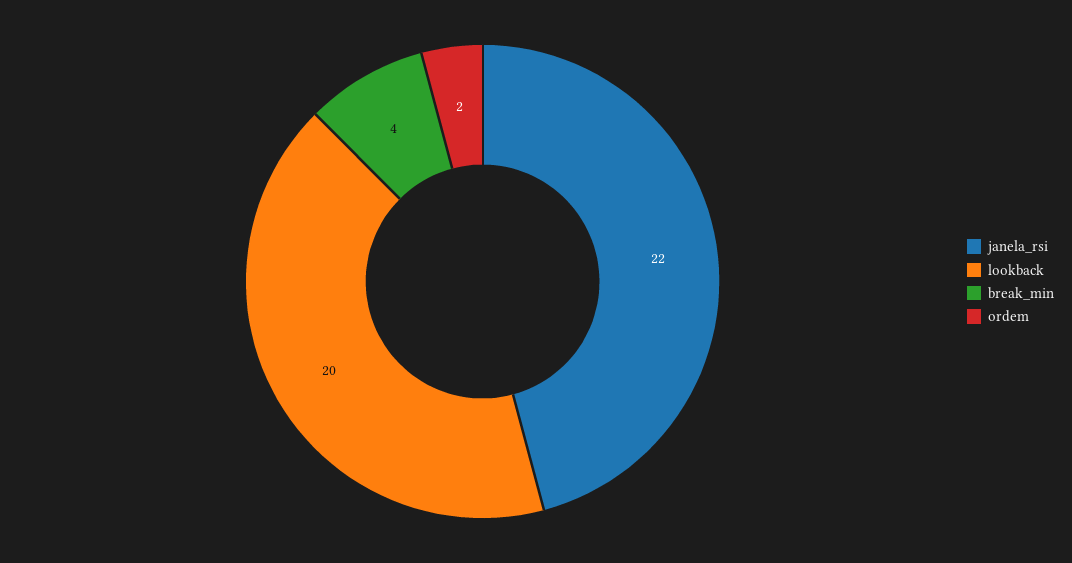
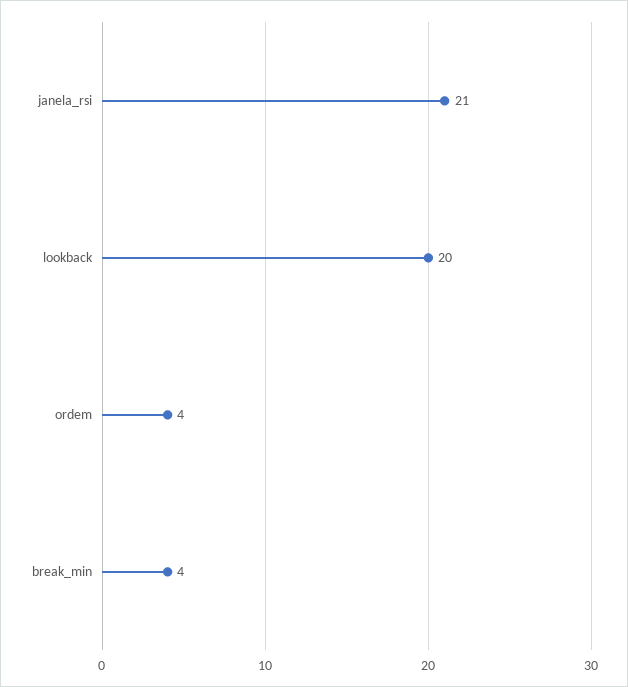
janela_rsi: 22 -> 21
ordem: 2 -> 4

